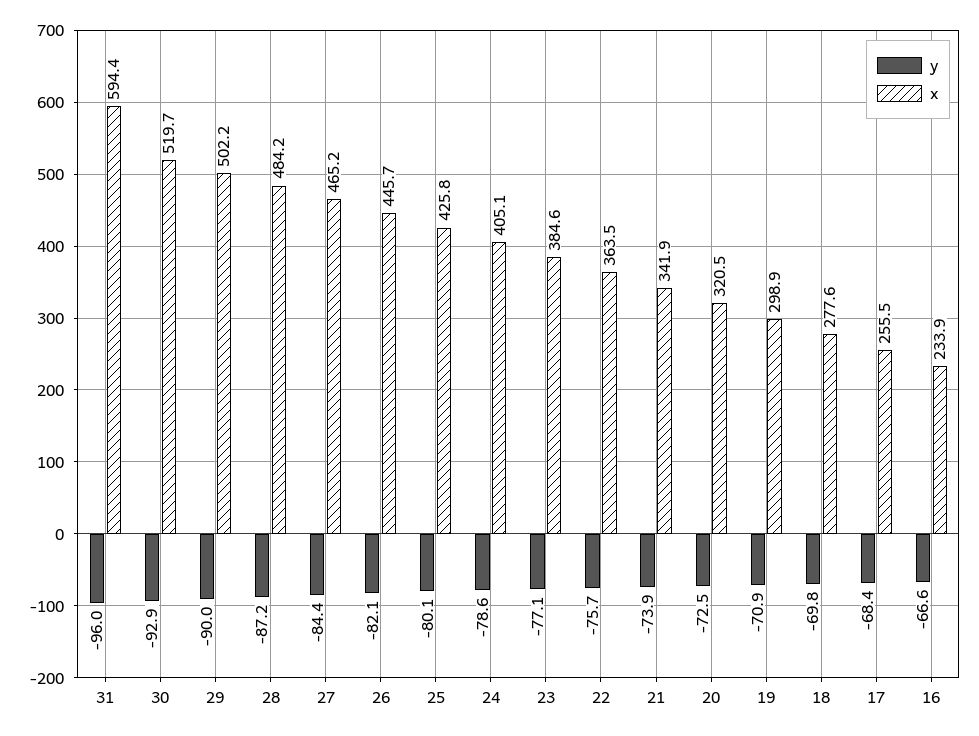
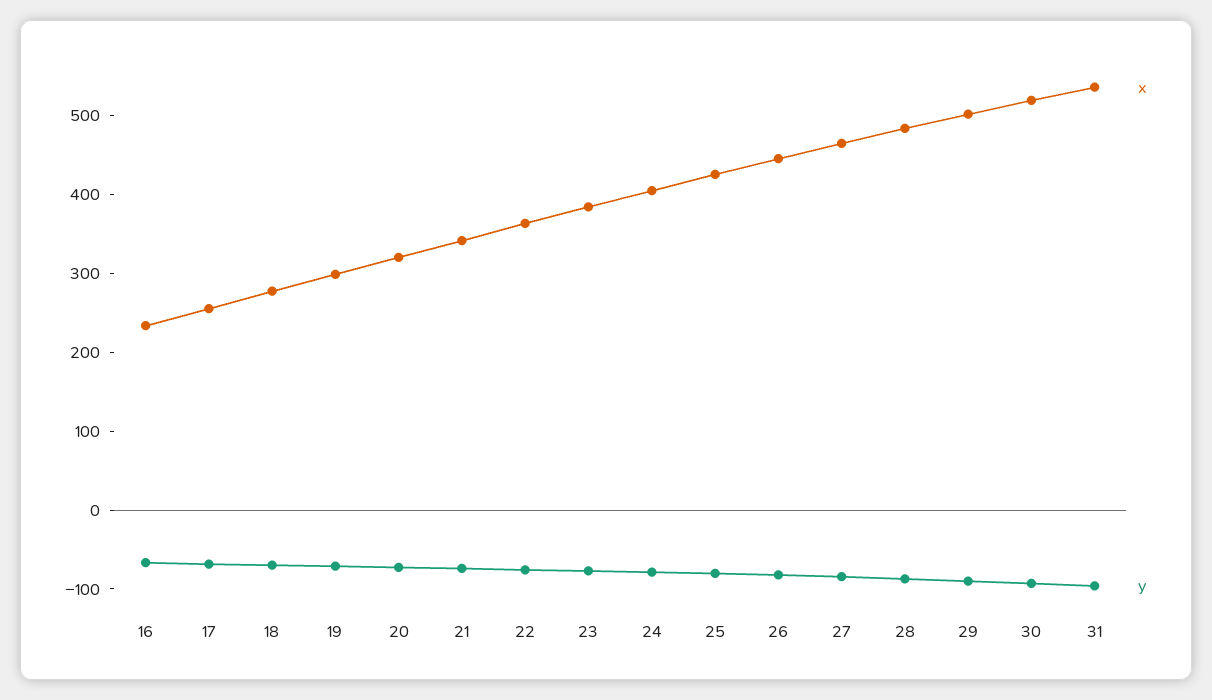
x, 31: 594.4 -> 540

